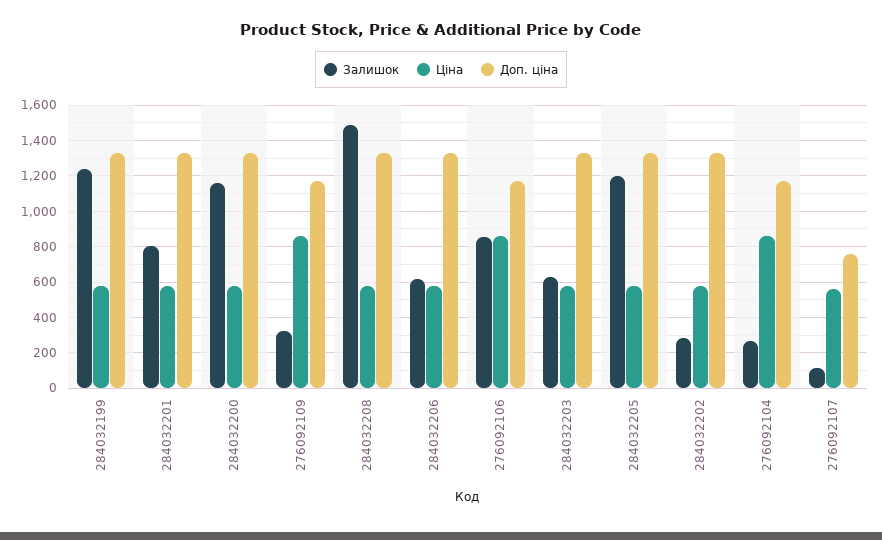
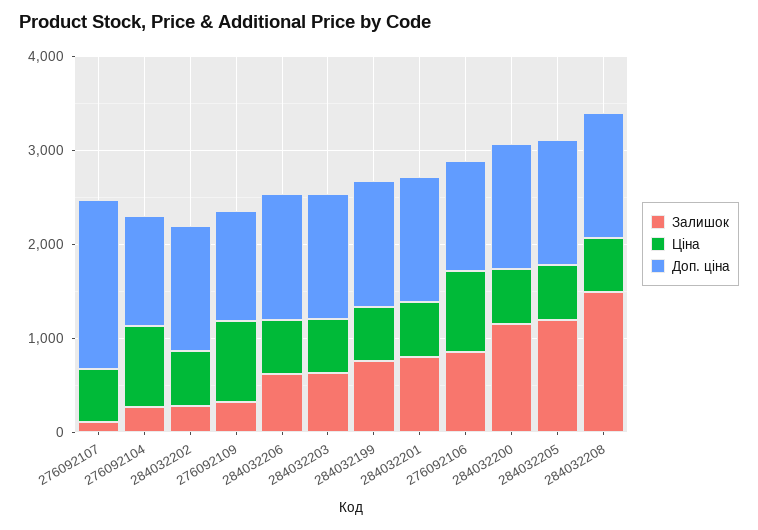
Залишок, 284032199: 1250 -> 800
Доп. ціна, 276092107: 750 -> 1800

